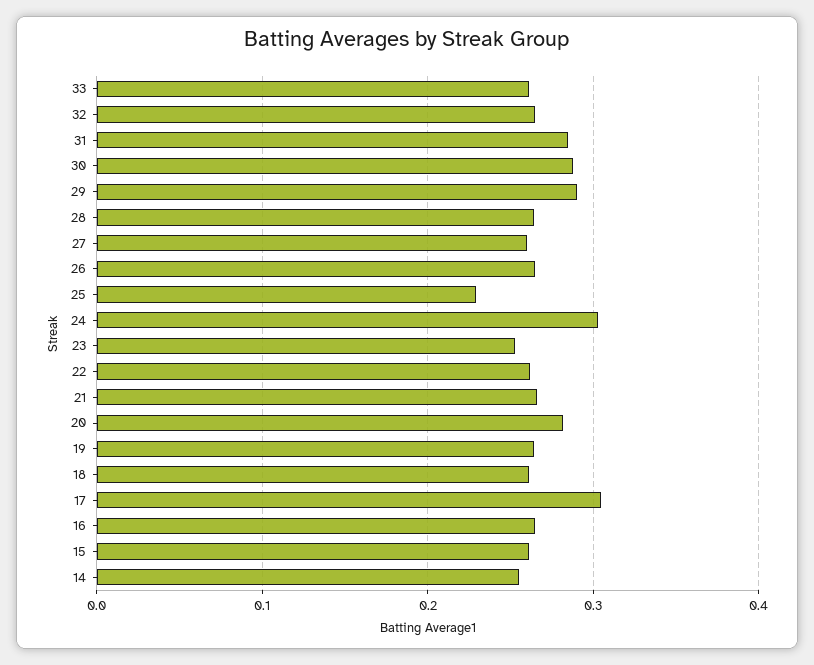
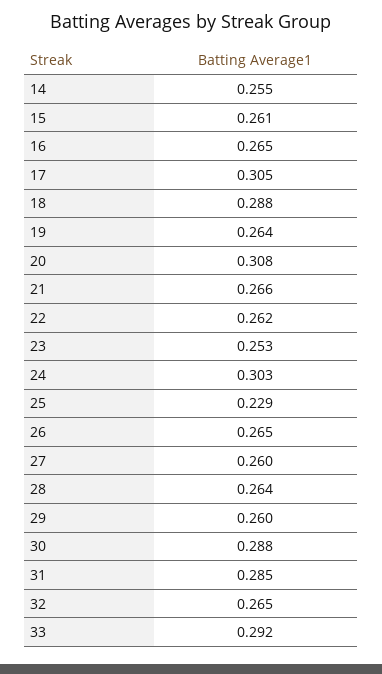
33: 0.26 -> 0.292
29: 0.29 -> 0.26
20: 0.28 -> 0.308
18: 0.26 -> 0.288

